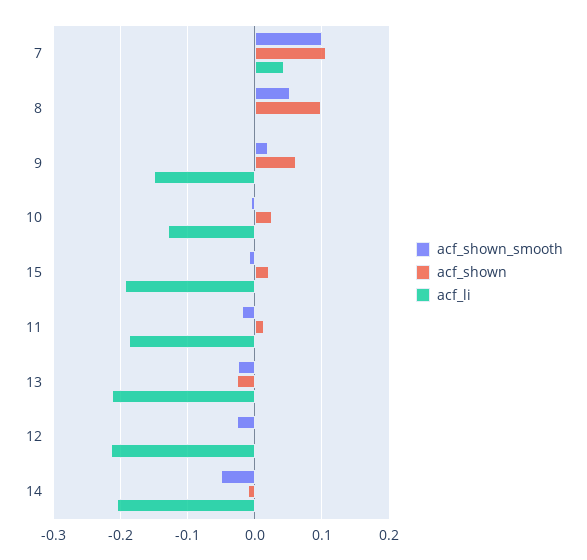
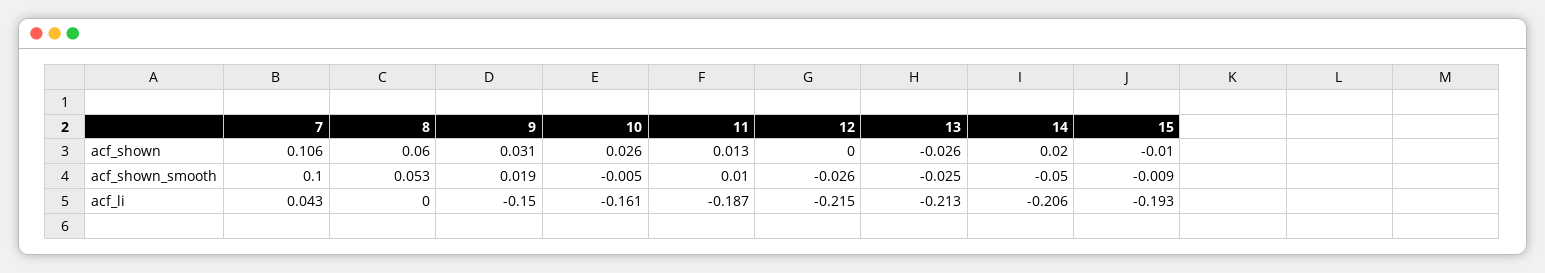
acf_shown, 8: 0.1 -> 0.06
acf_shown, 9: 0.06 -> 0.031
acf_li, 10: -0.13 -> -0.161
acf_shown, 15: 0.02 -> -0.01
acf_shown_smooth, 11: -0.02 -> 0.01
acf_shown, 14: -0.01 -> 0.02

